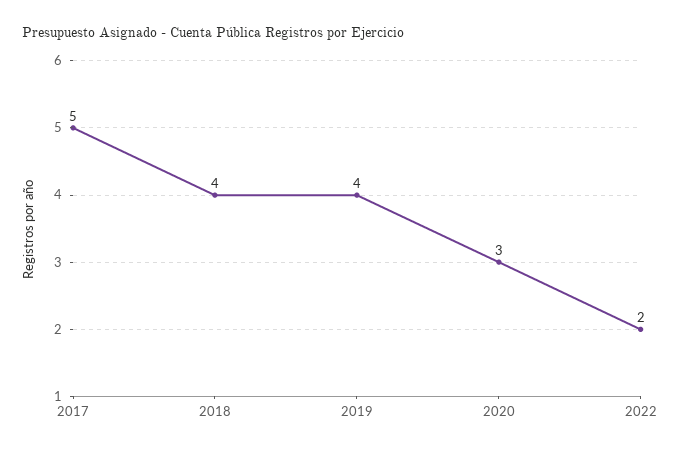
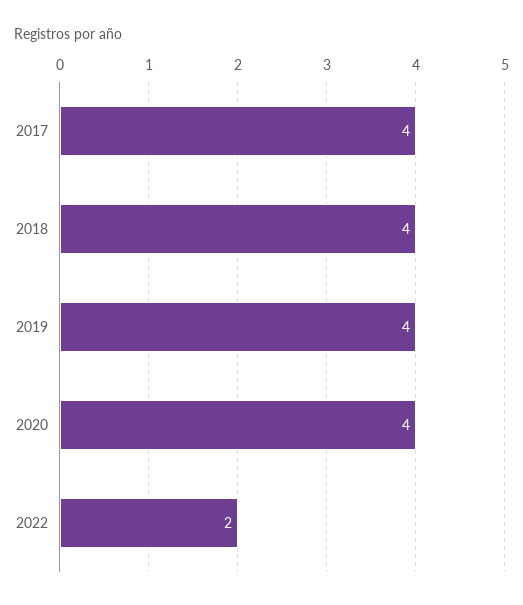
2017: 5 -> 4
2020: 3 -> 4

